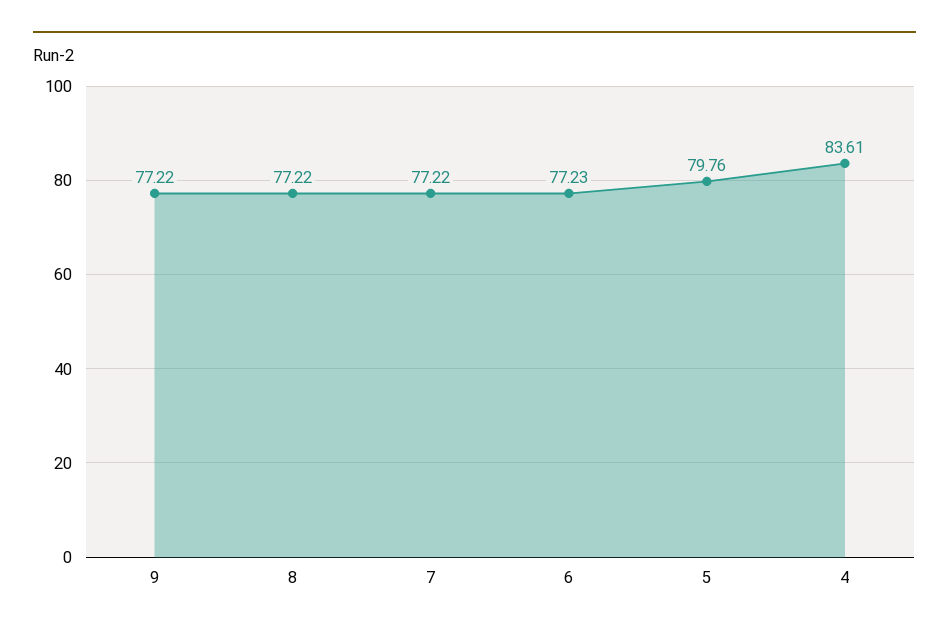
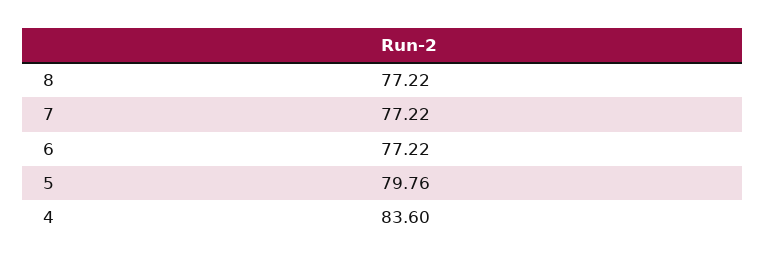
9: 77.22 -> none
6: 77.23 -> 77.22
4: 83.61 -> 83.6

